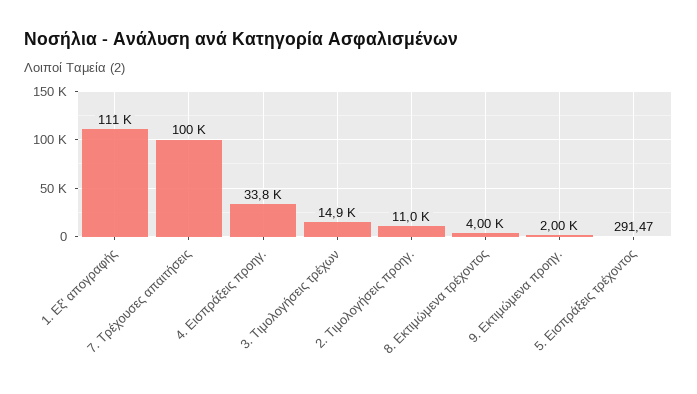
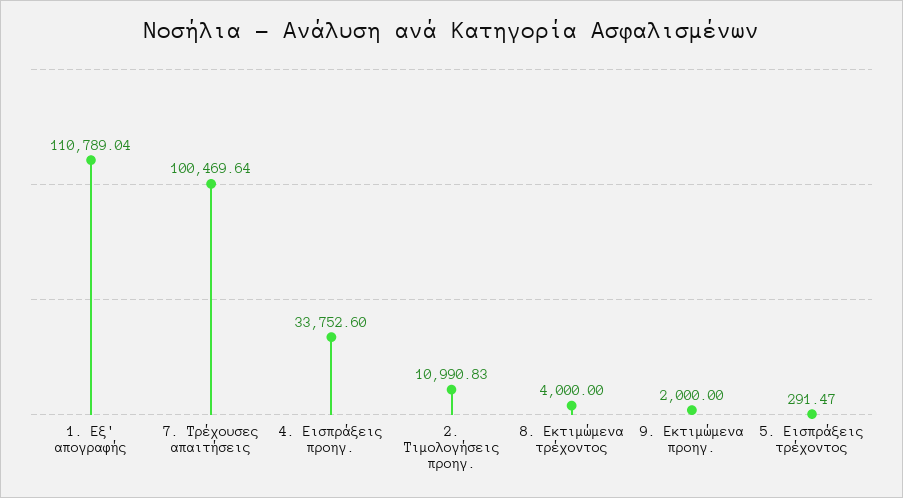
3. Τιμολογήσεις τρέχων: 14900 -> none

